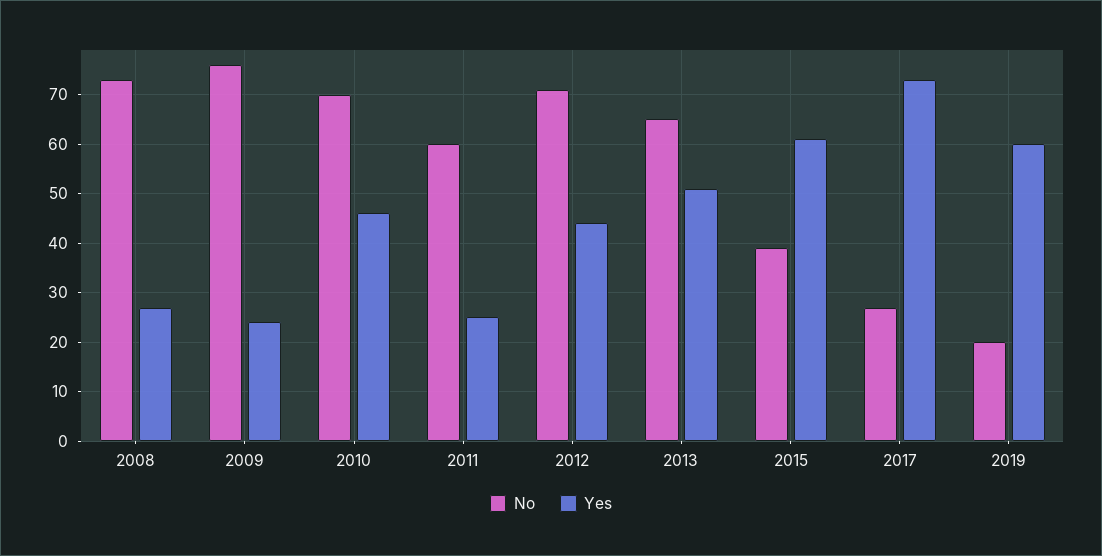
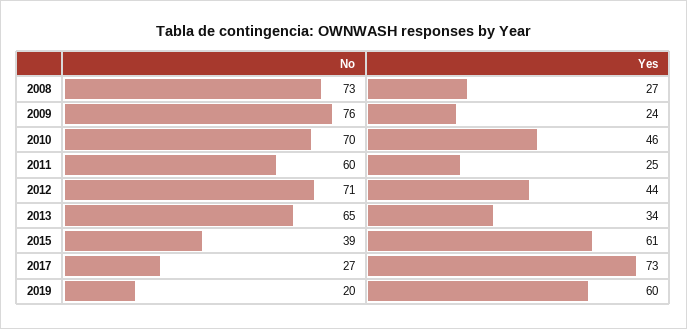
Yes, 2013: 50 -> 34

